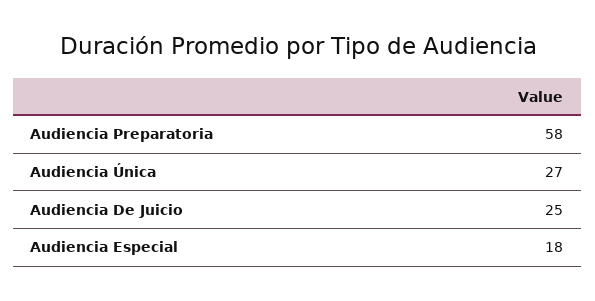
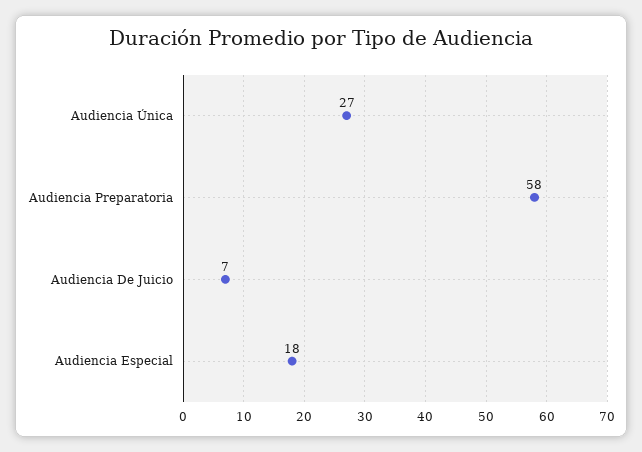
Audiencia De Juicio: 25 -> 7

